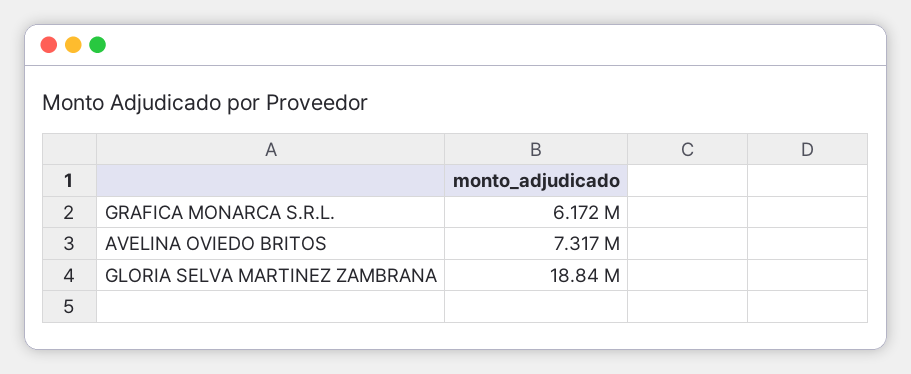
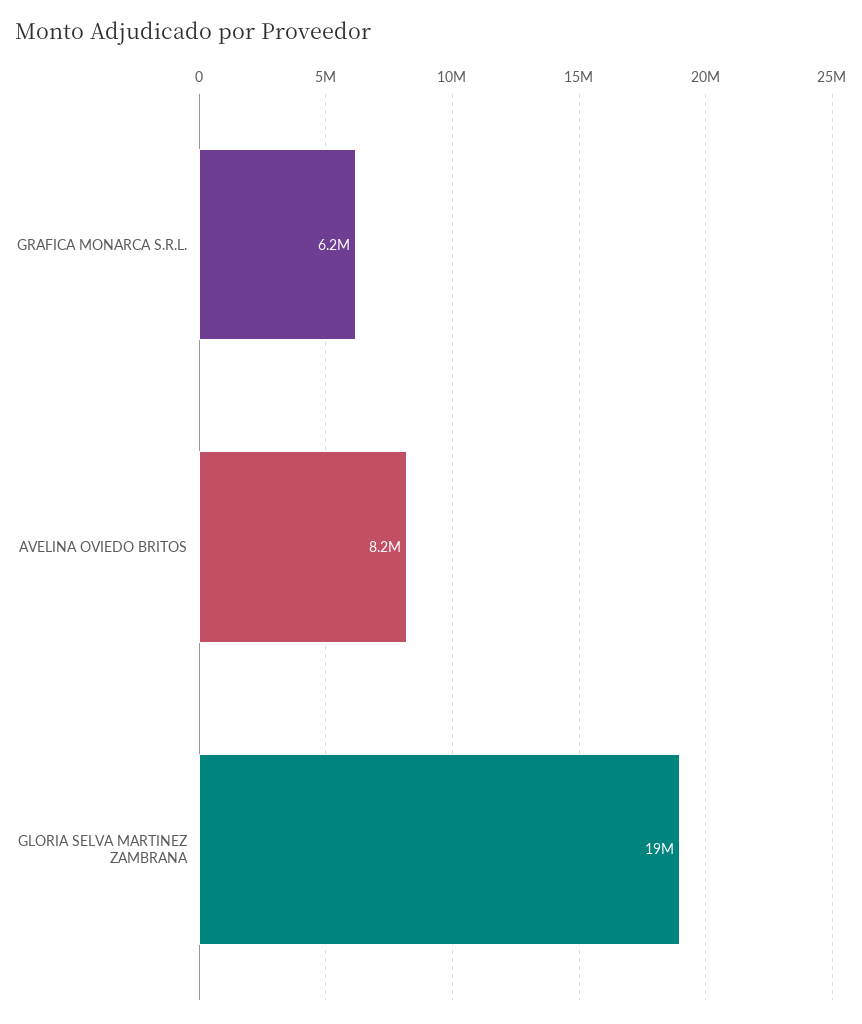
AVELINA OVIEDO BRITOS: 7317000 -> 8200000

